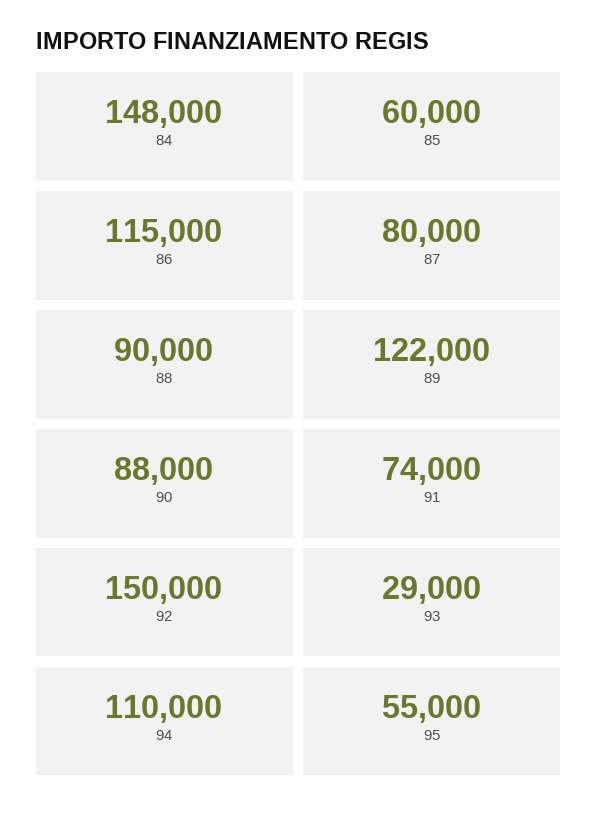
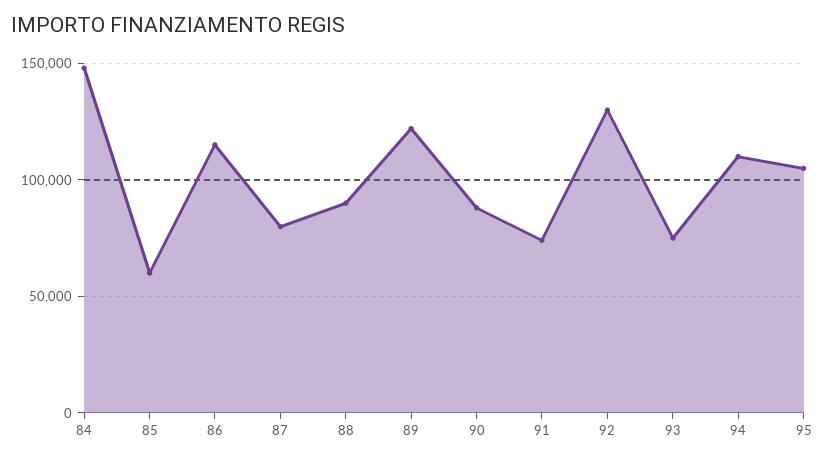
92: 150000 -> 130000
93: 29000 -> 75000
95: 55000 -> 105000

